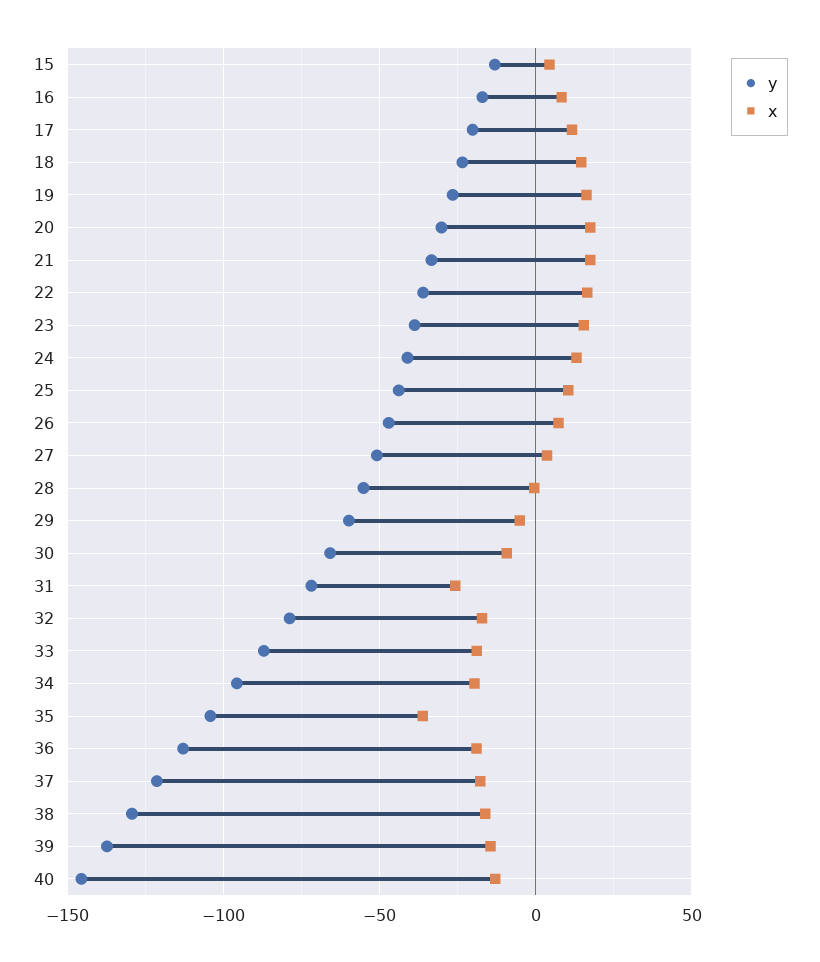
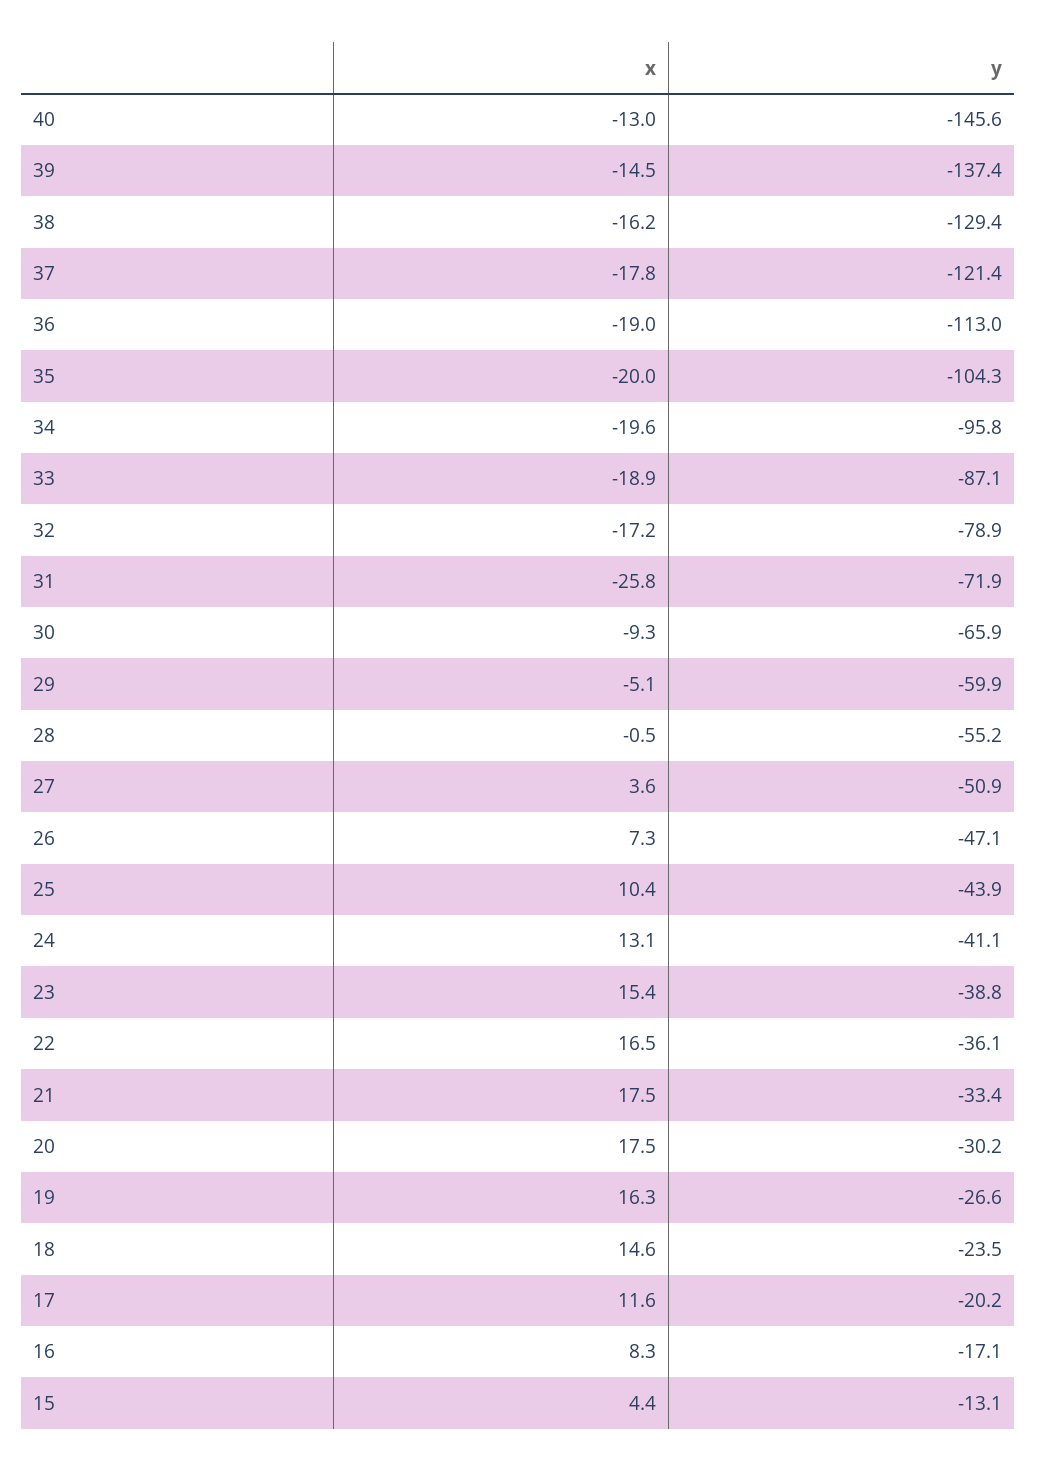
x, 35: -35 -> -20

